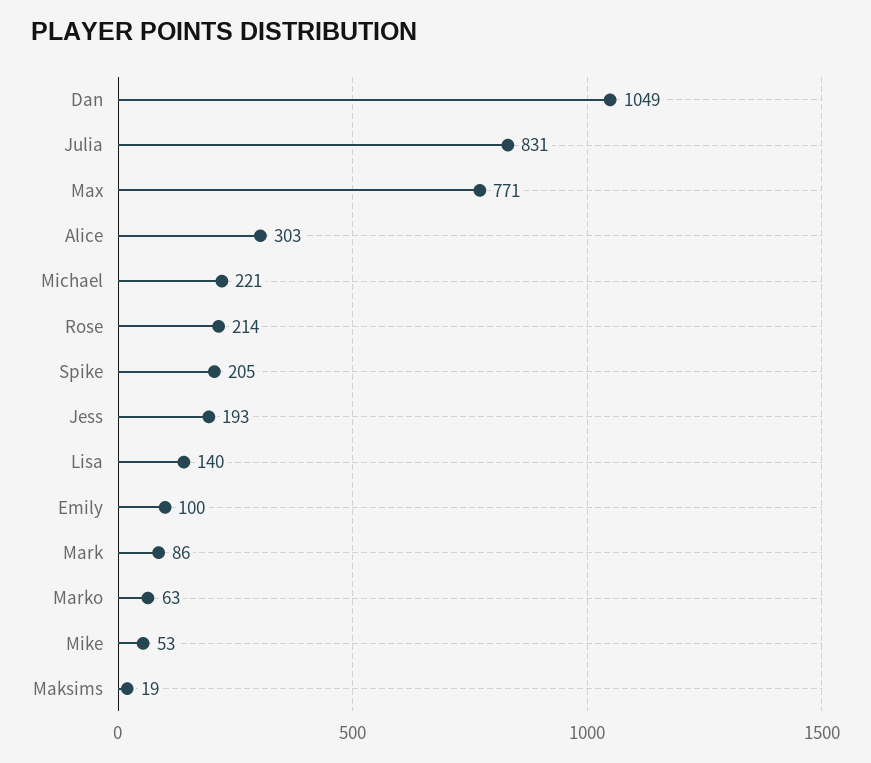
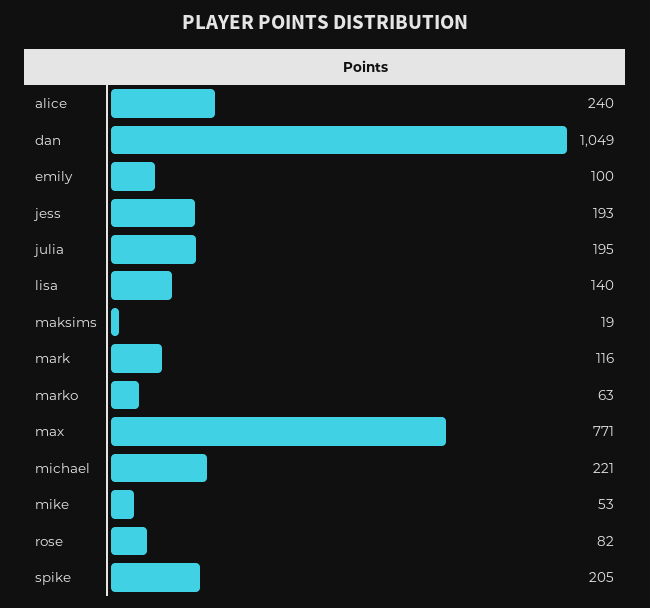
Julia: 831 -> 195
Alice: 303 -> 240
Rose: 214 -> 82
Mark: 86 -> 116

